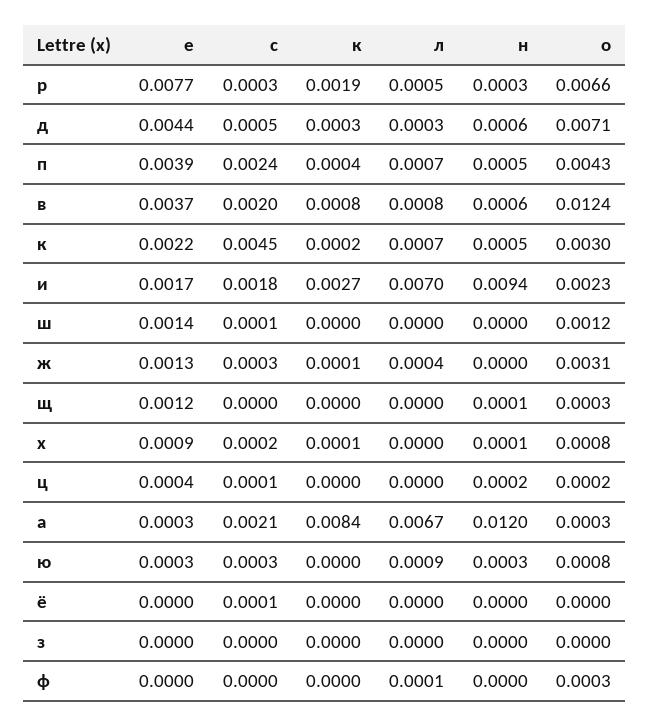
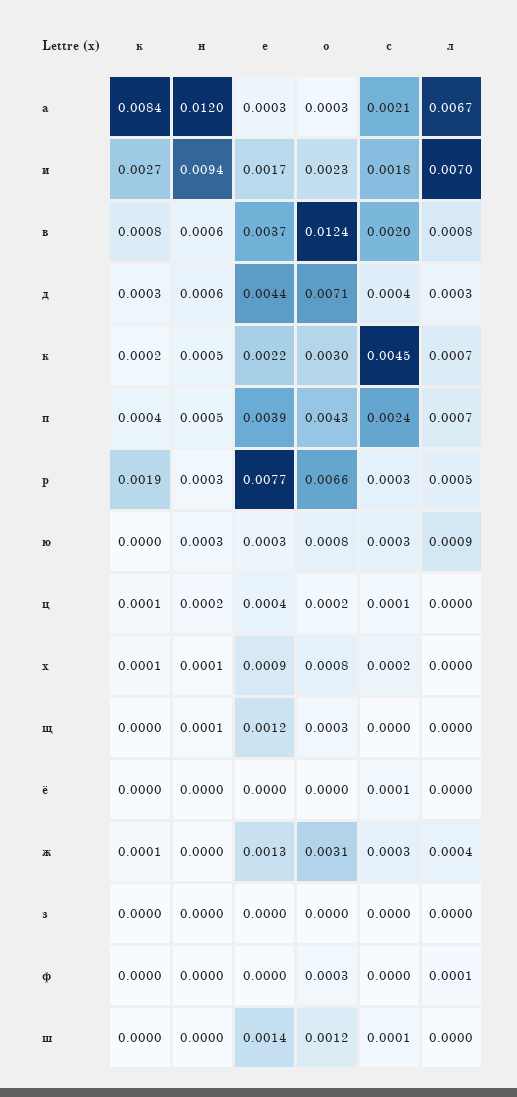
с, д: 0.0005 -> 0.0004
к, ц: 0 -> 0.0001

